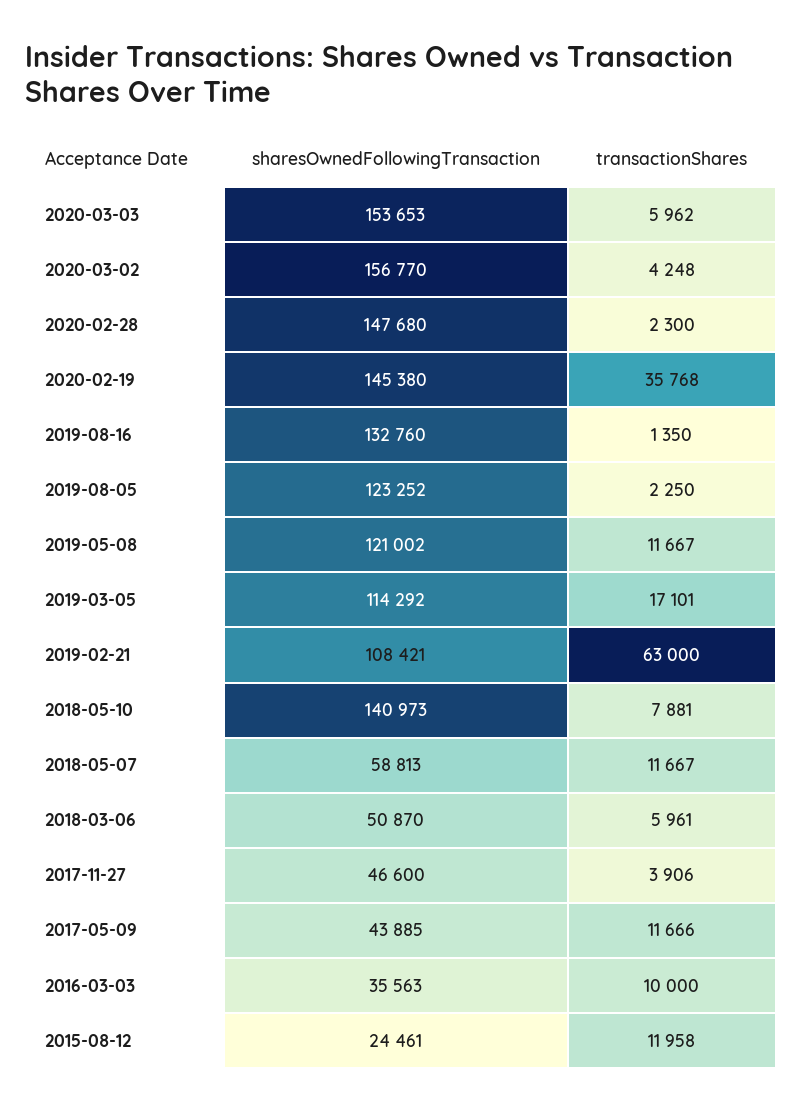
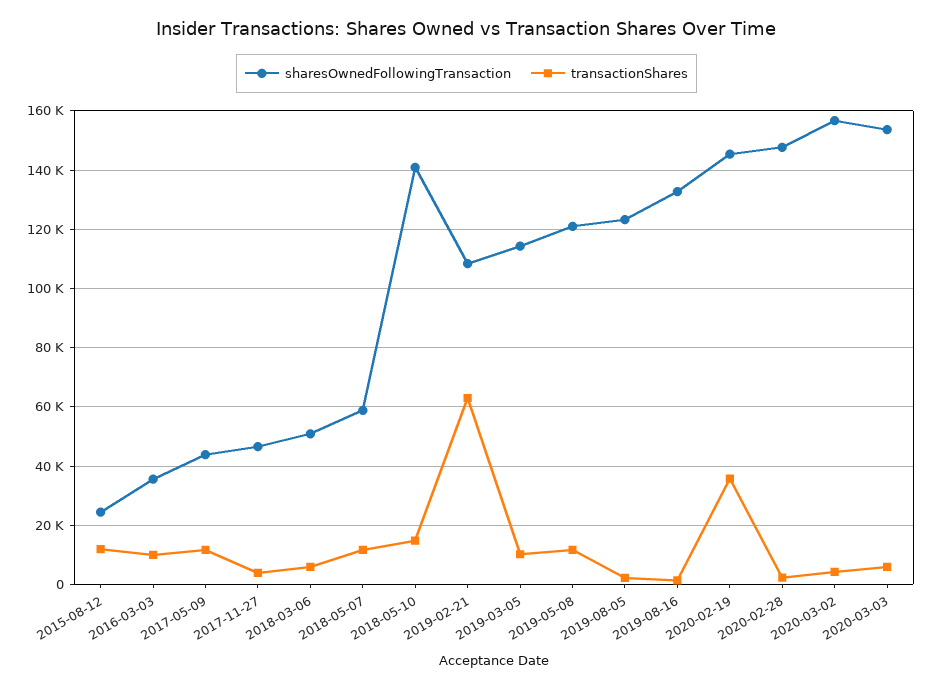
transactionShares, 2019-03-05: 17101 -> 10000
transactionShares, 2018-05-10: 7881 -> 15000

